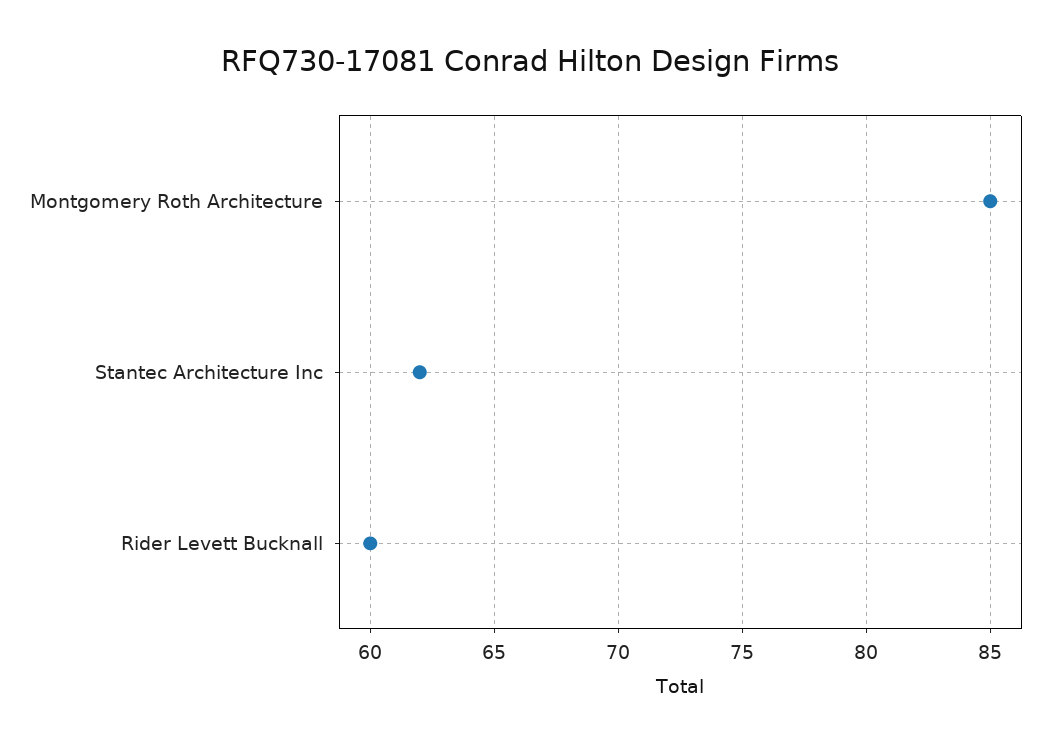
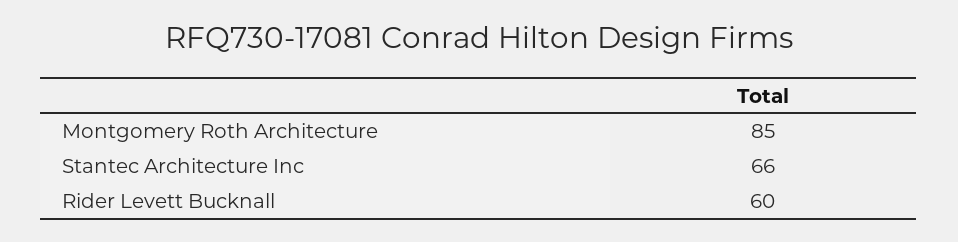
Stantec Architecture Inc: 62 -> 66

